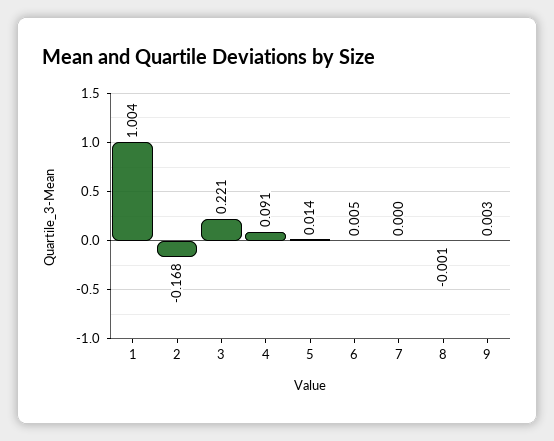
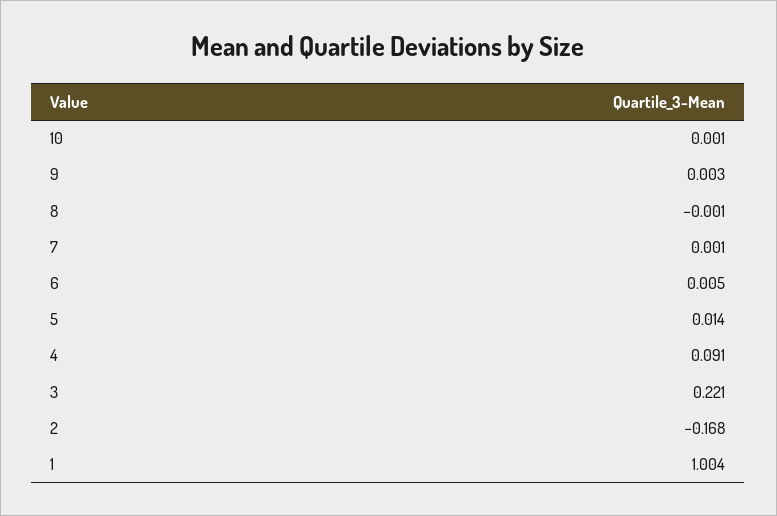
7: 0 -> 0.001
10: none -> 0.001

